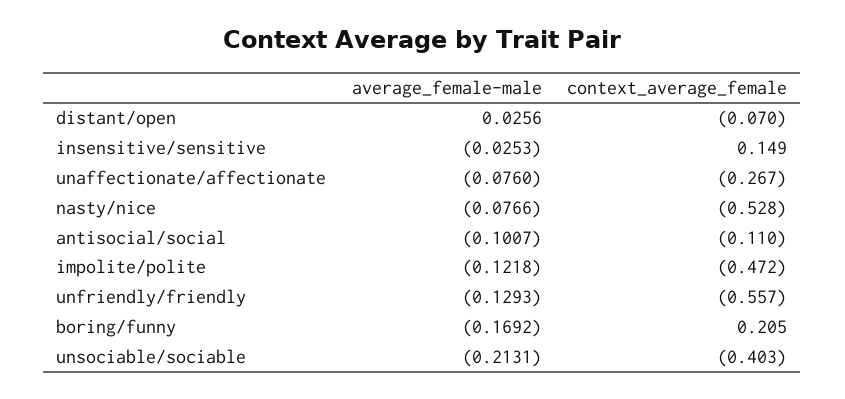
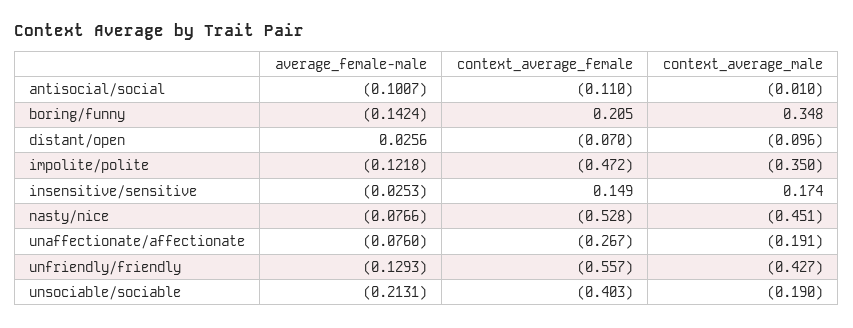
average_female-male, boring/funny: -0.1692 -> -0.1424
context_average_male, antisocial/social: none -> -0.01
context_average_male, boring/funny: none -> 0.348
context_average_male, distant/open: none -> -0.096
context_average_male, impolite/polite: none -> -0.35
context_average_male, insensitive/sensitive: none -> 0.174
context_average_male, nasty/nice: none -> -0.451
context_average_male, unaffectionate/affectionate: none -> -0.191
context_average_male, unfriendly/friendly: none -> -0.427
context_average_male, unsociable/sociable: none -> -0.19

